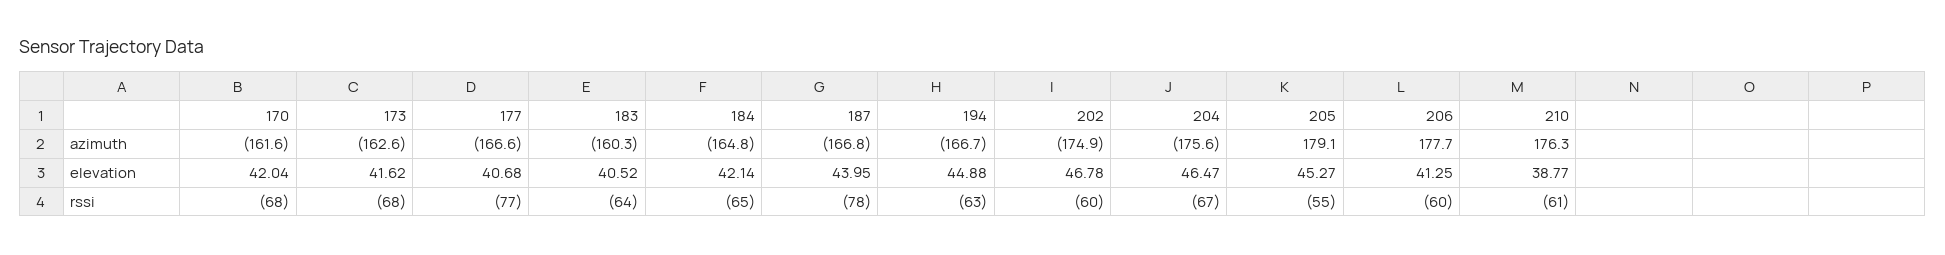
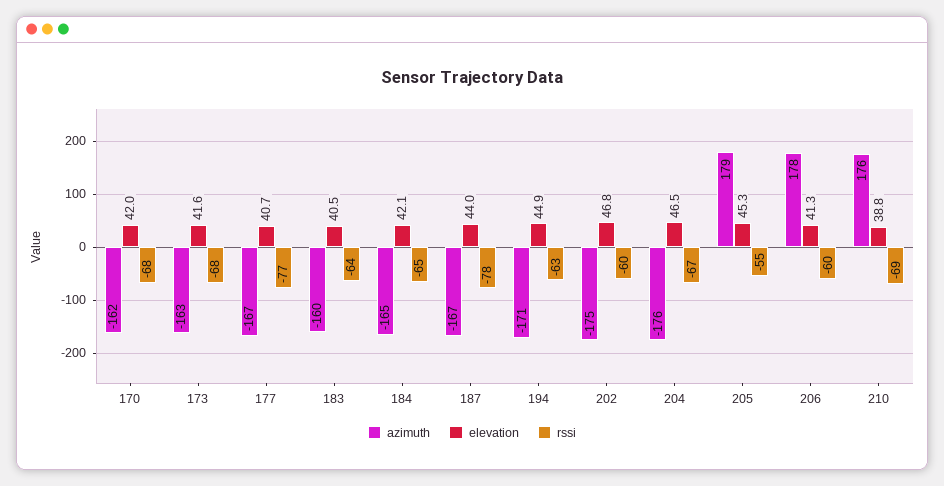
azimuth, 194: -166.7 -> -171
rssi, 210: -61 -> -69

